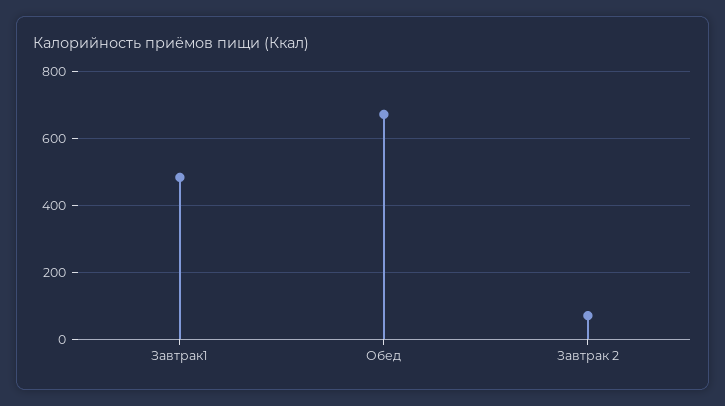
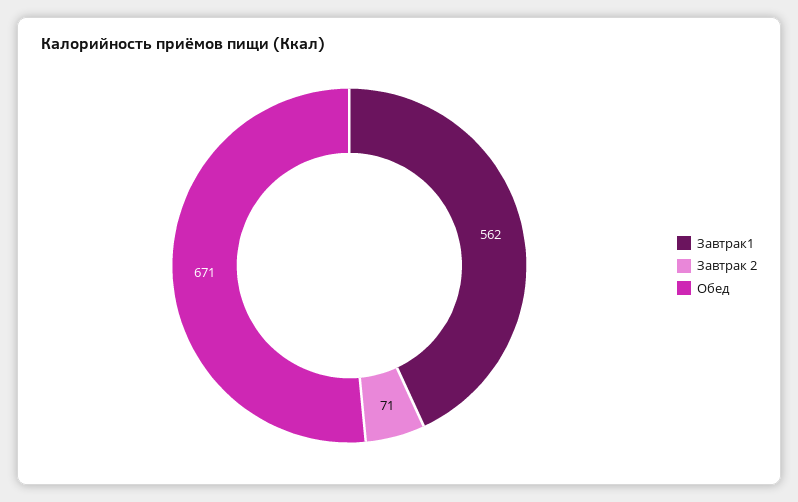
Завтрак1: 480 -> 562

